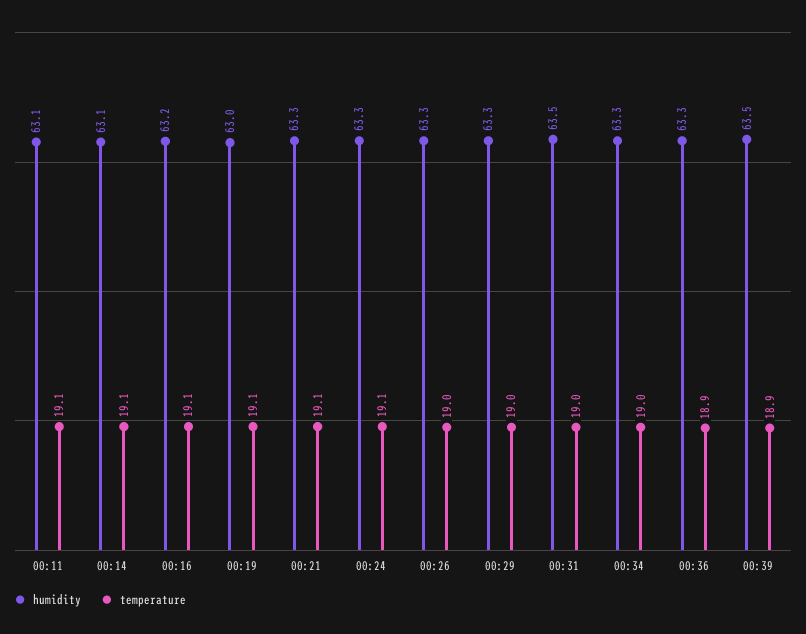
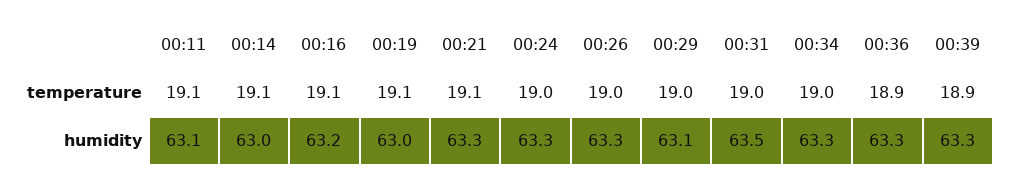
humidity, 00:14: 63.1 -> 63
temperature, 00:24: 19.1 -> 19
humidity, 00:29: 63.3 -> 63.1
humidity, 00:39: 63.5 -> 63.3

